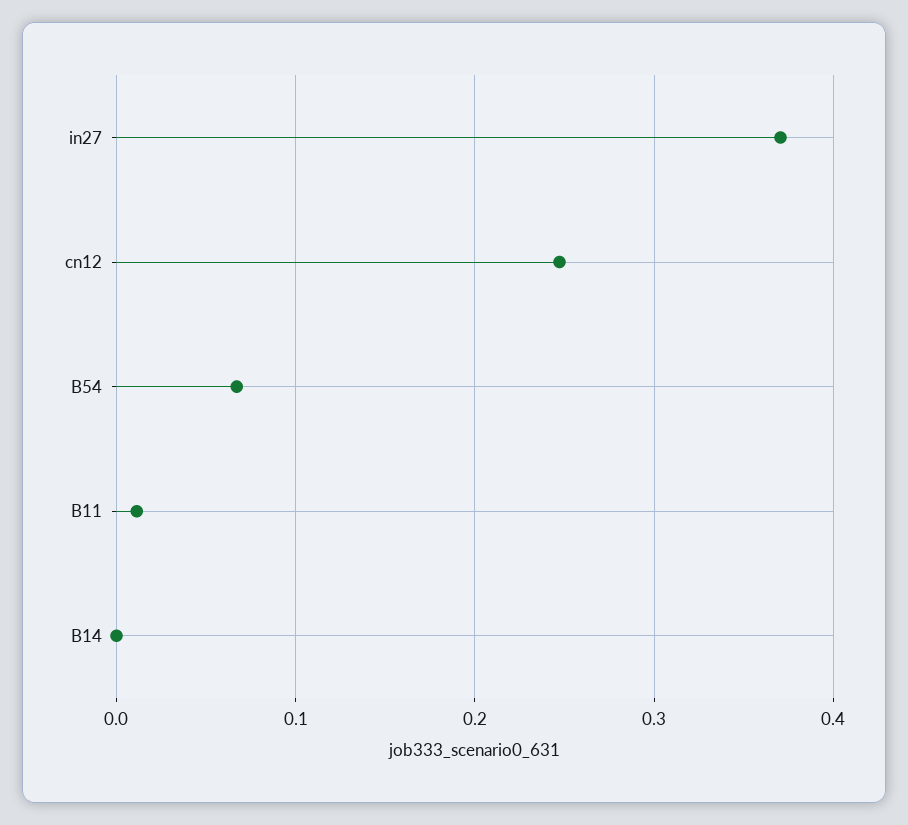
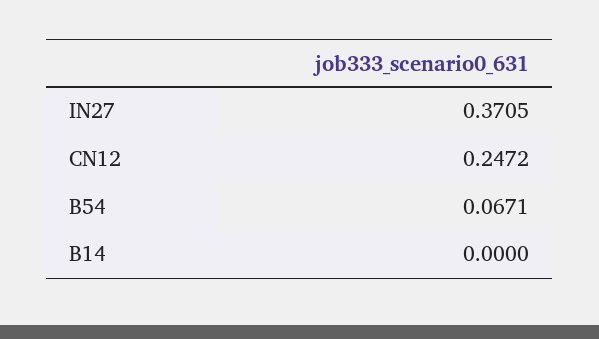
B11: 0.01 -> none

